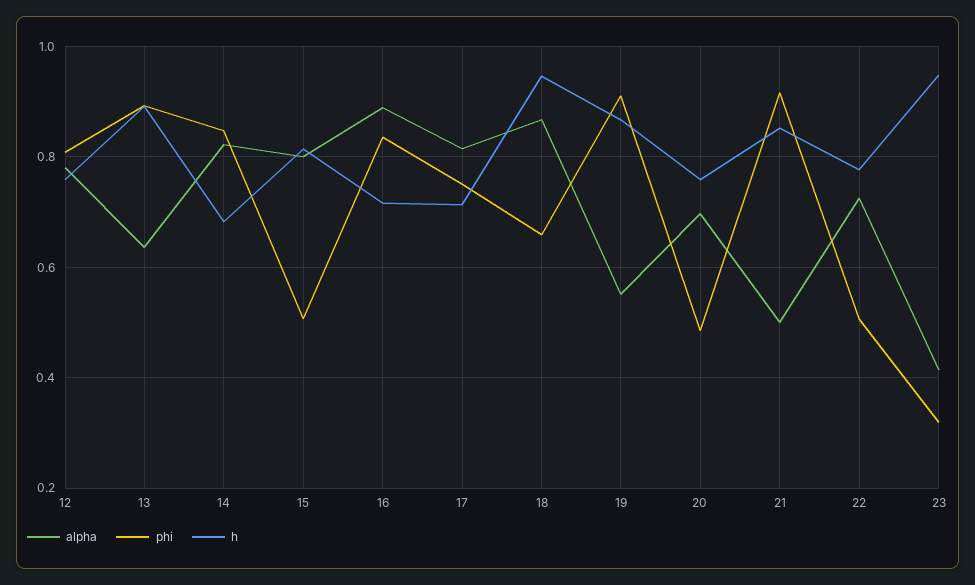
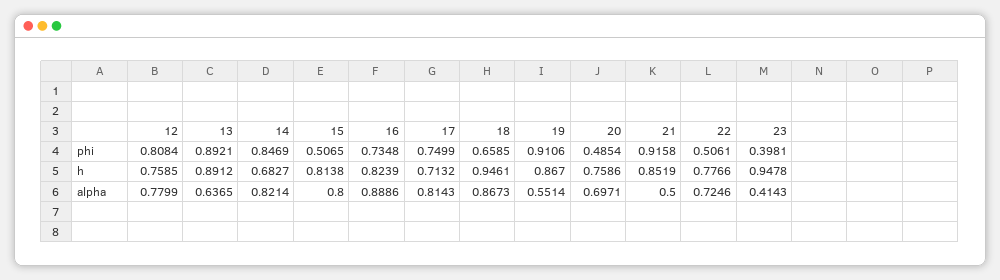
phi, 16: 0.84 -> 0.7348
h, 16: 0.72 -> 0.8239
phi, 23: 0.32 -> 0.3981

